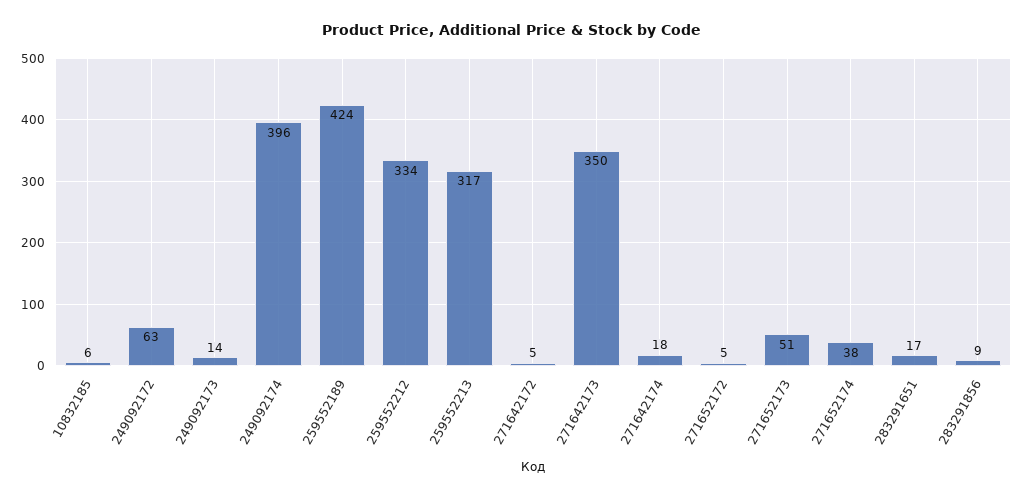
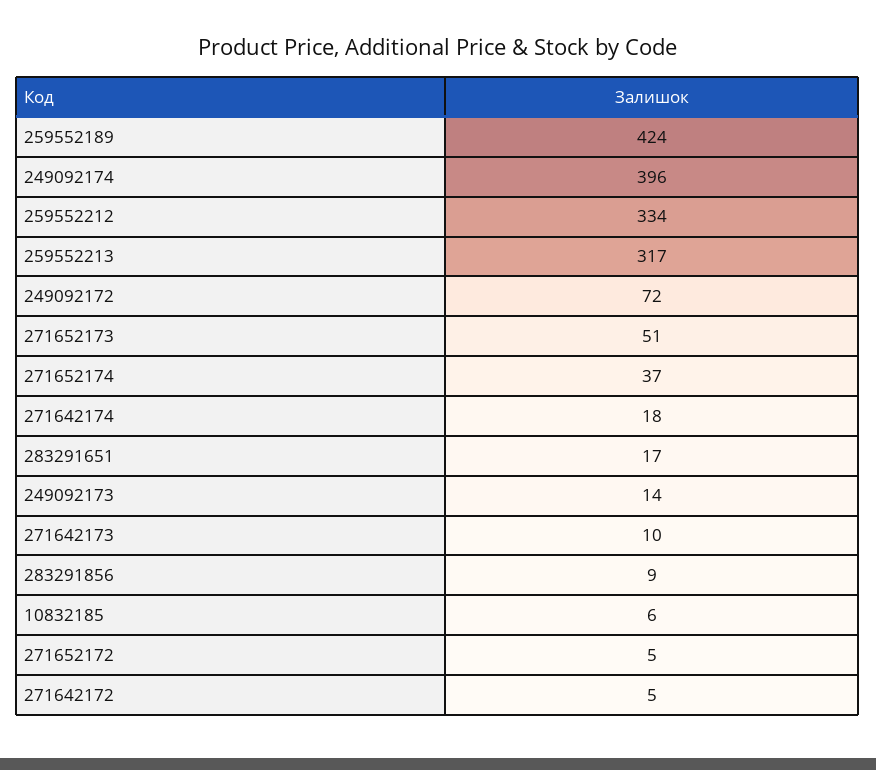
249092172: 63 -> 72
271642173: 350 -> 10
271652174: 38 -> 37

